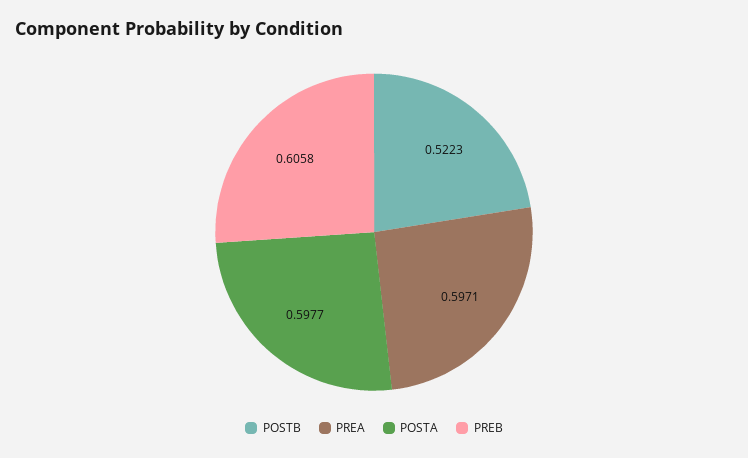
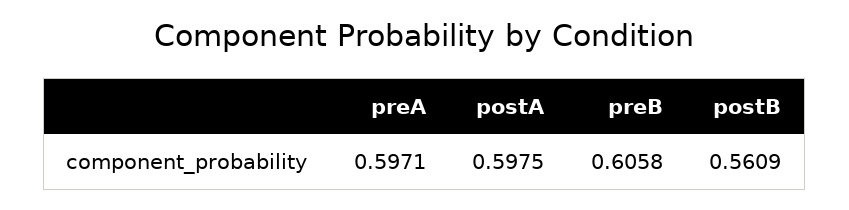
POSTB: 0.5223 -> 0.5609
POSTA: 0.5977 -> 0.5975

